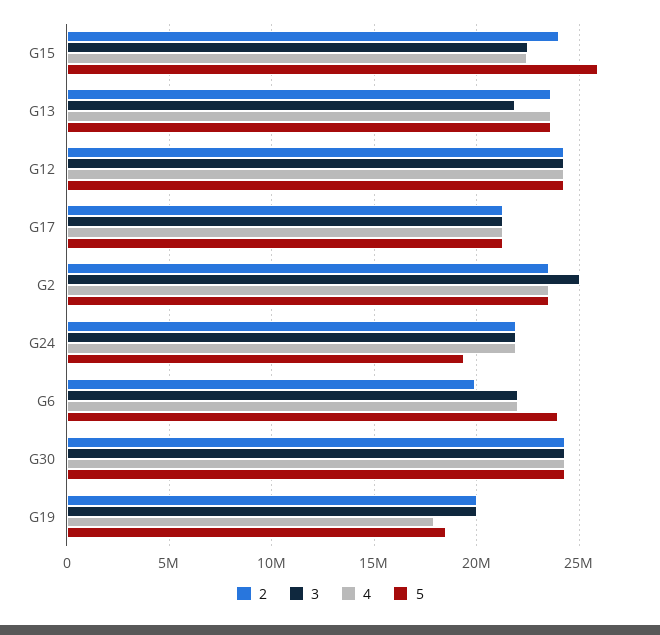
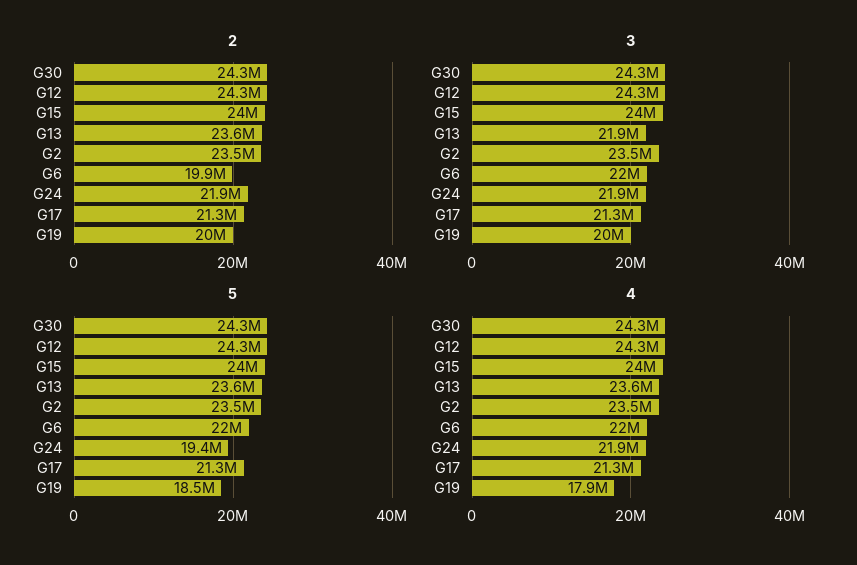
3, G15: 22500000 -> 24000000
4, G15: 22500000 -> 24000000
5, G15: 26000000 -> 24000000
3, G2: 25000000 -> 23500000
5, G6: 24000000 -> 22000000

